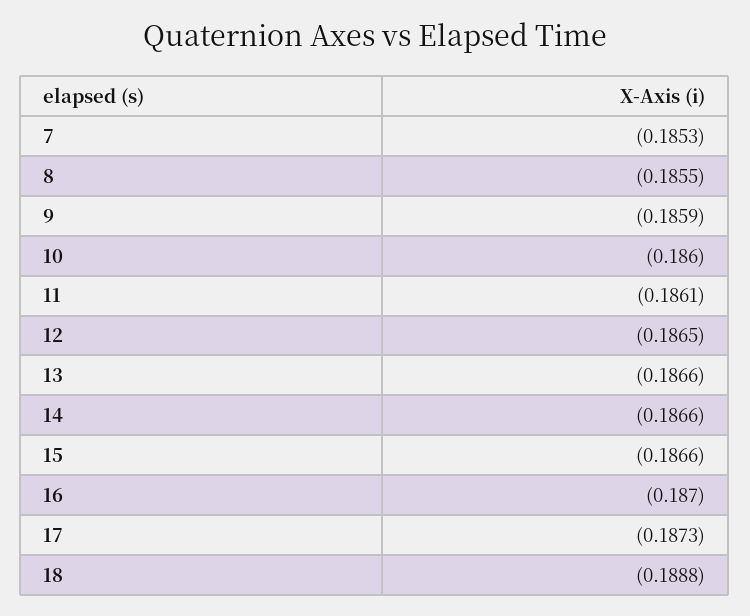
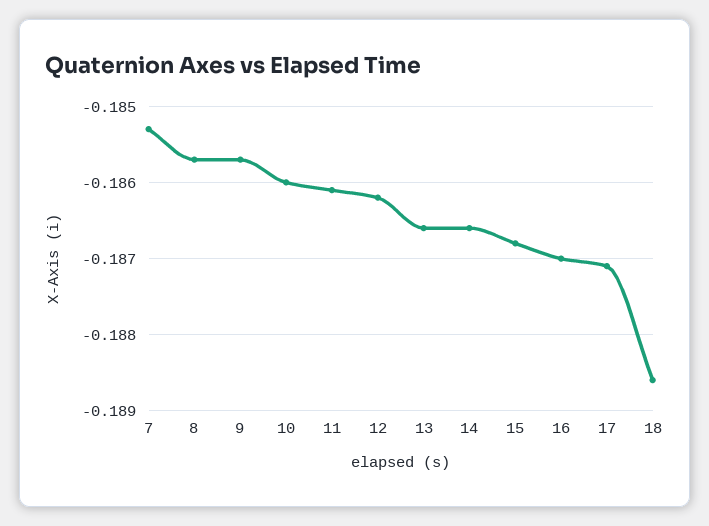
8: -0.1855 -> -0.1857
9: -0.1859 -> -0.1857
12: -0.1865 -> -0.1862
15: -0.1866 -> -0.1868
17: -0.1873 -> -0.1871
18: -0.1888 -> -0.1886

